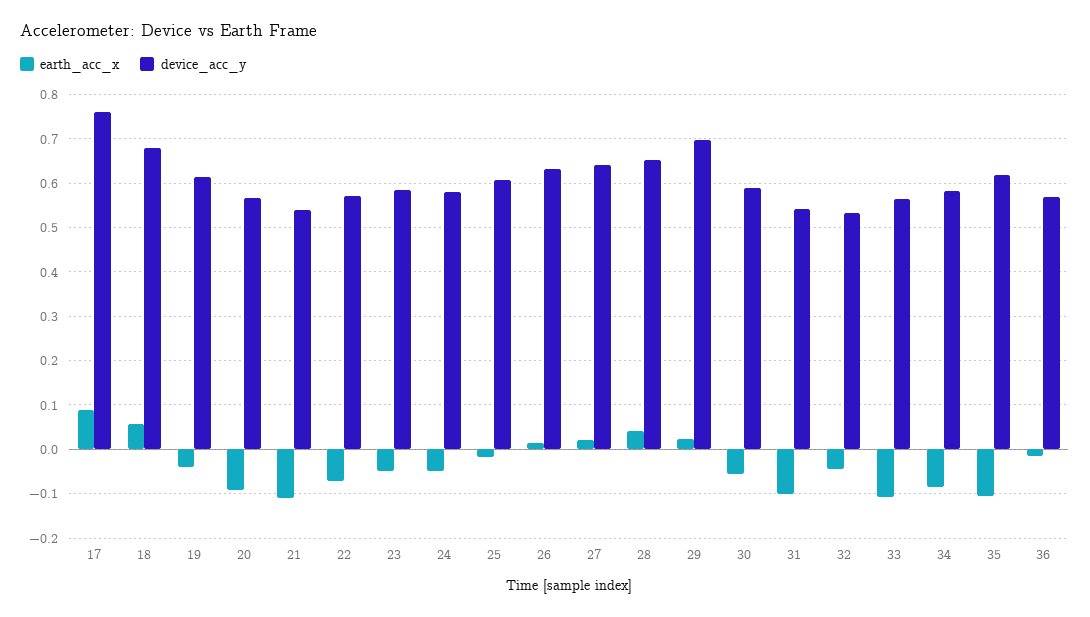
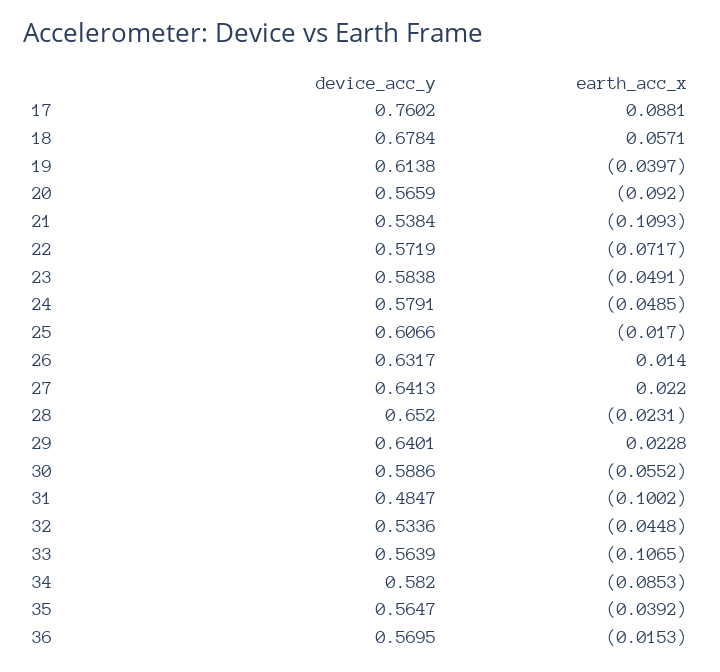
earth_acc_x, 28: 0.04 -> -0.0231
device_acc_y, 29: 0.7 -> 0.6401
device_acc_y, 31: 0.54 -> 0.4847
earth_acc_x, 35: -0.1 -> -0.0392
device_acc_y, 35: 0.62 -> 0.5647

